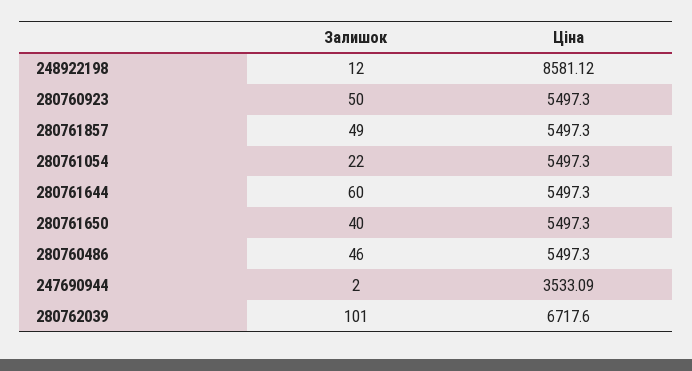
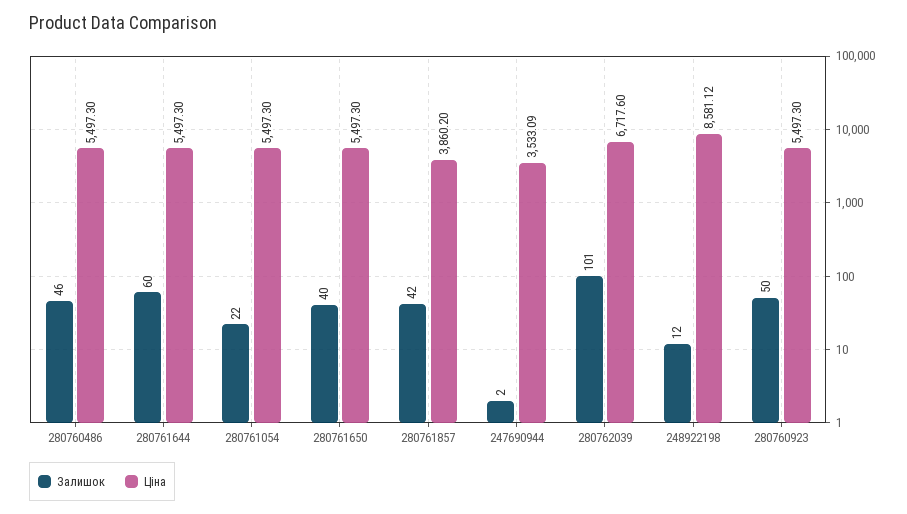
Залишок, 280761857: 49 -> 42
Ціна, 280761857: 5497.3 -> 3860.2

